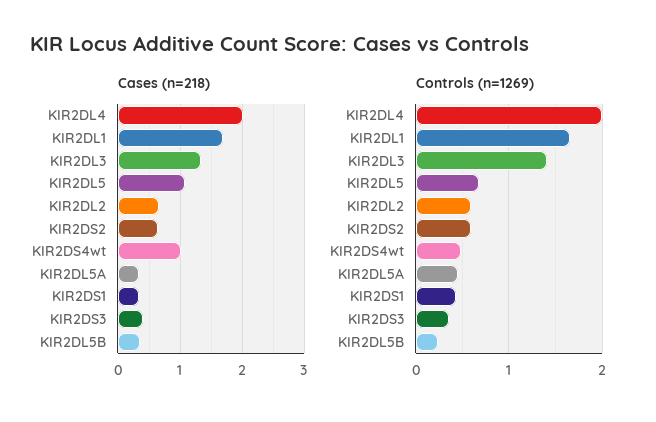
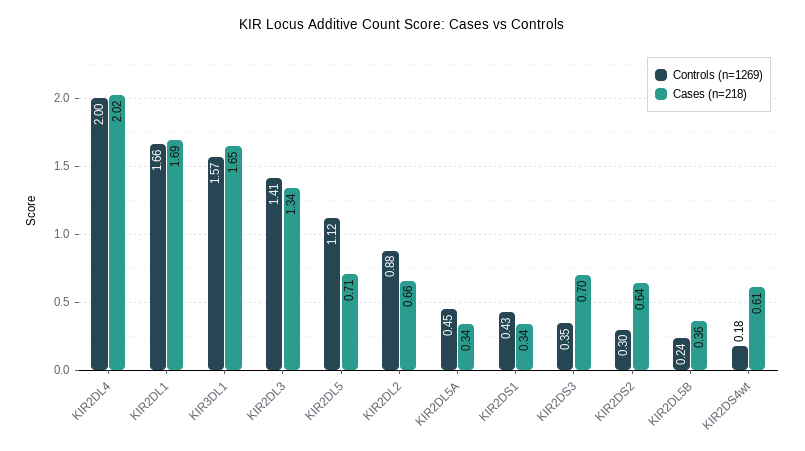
Cases (n=218), KIR2DL5: 1.1 -> 0.71
Cases (n=218), KIR2DS4wt: 1 -> 0.61
Cases (n=218), KIR2DS3: 0.4 -> 0.7
Controls (n=1269), KIR2DL5: 0.7 -> 1.12
Controls (n=1269), KIR2DL2: 0.6 -> 0.88
Controls (n=1269), KIR2DS2: 0.6 -> 0.3
Controls (n=1269), KIR2DS4wt: 0.5 -> 0.18
Controls (n=1269), KIR3DL1: none -> 1.57
Cases (n=218), KIR3DL1: none -> 1.65

